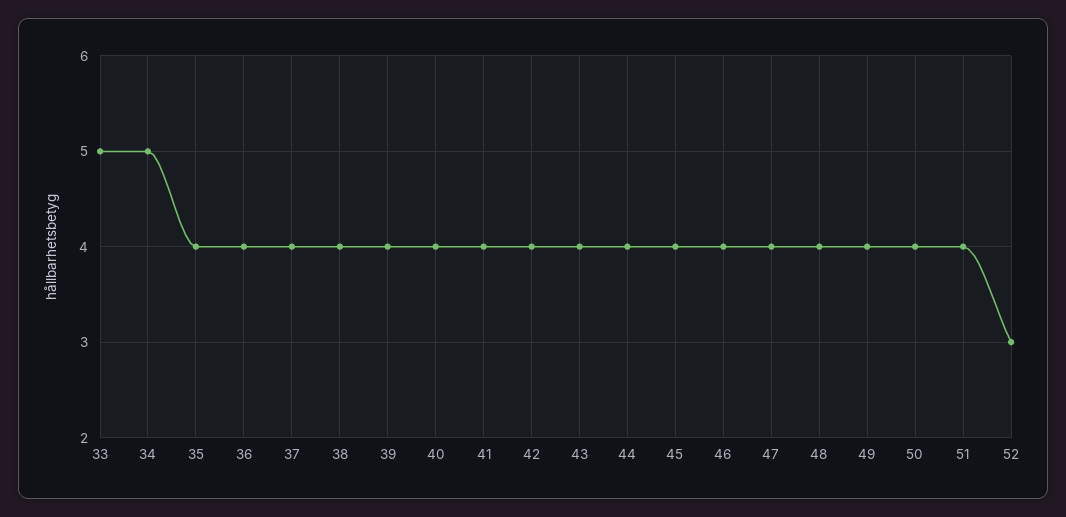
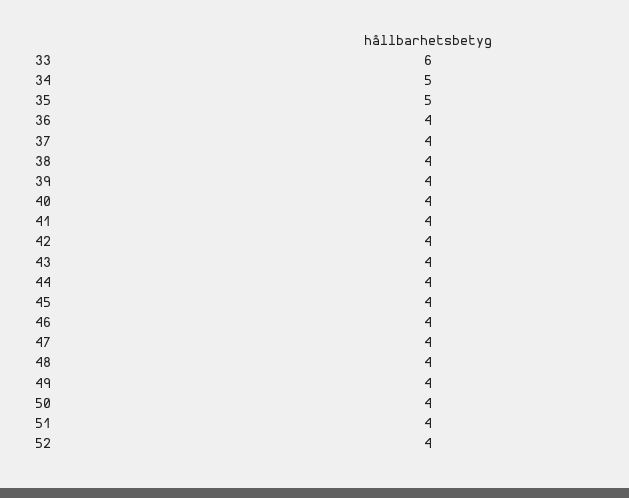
33: 5 -> 6
35: 4 -> 5
52: 3 -> 4

